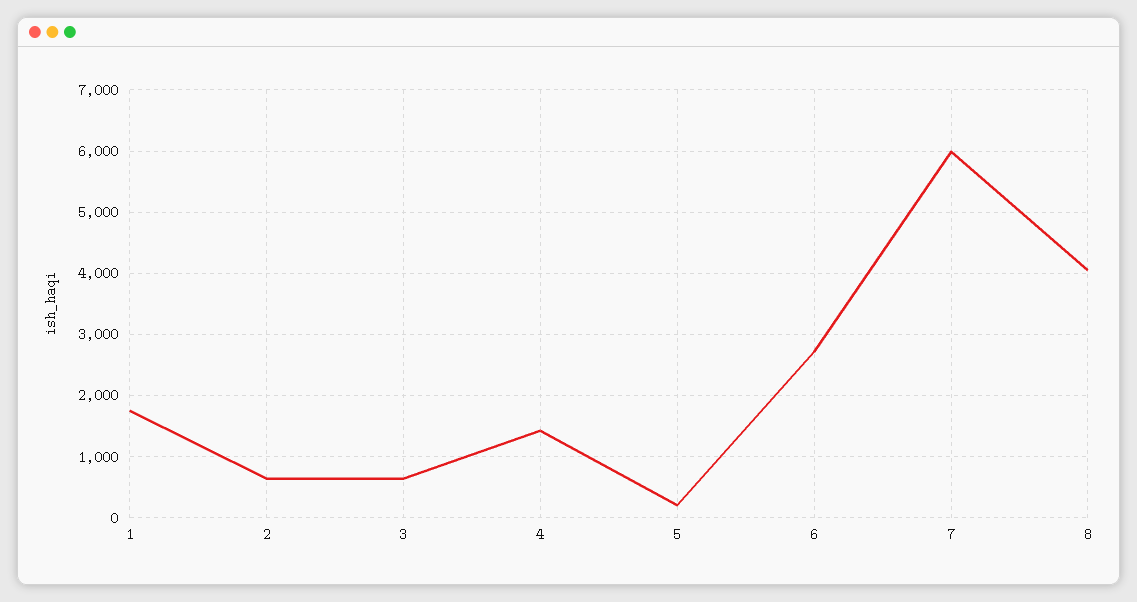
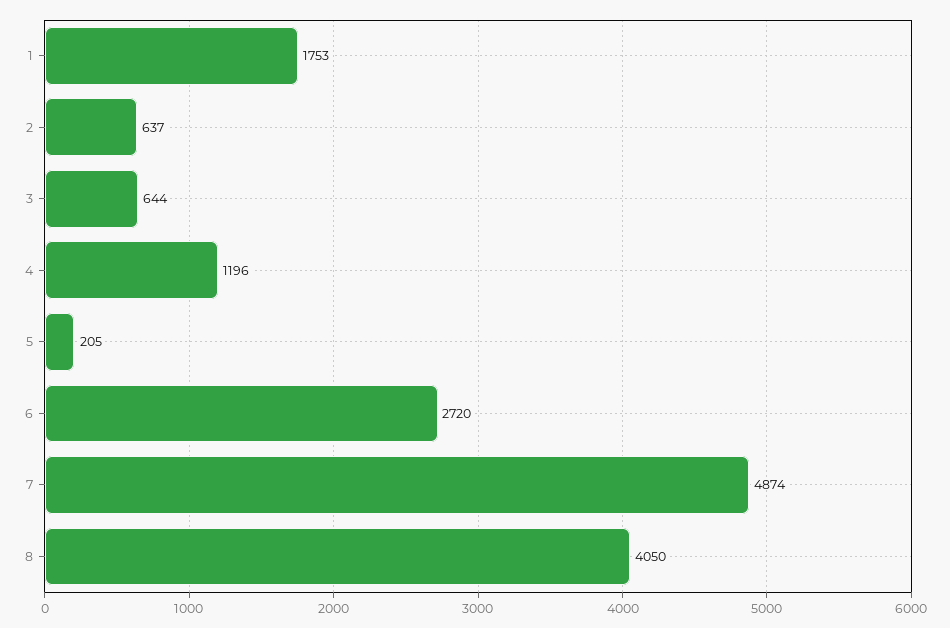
4: 1400 -> 1196
7: 6000 -> 4874

